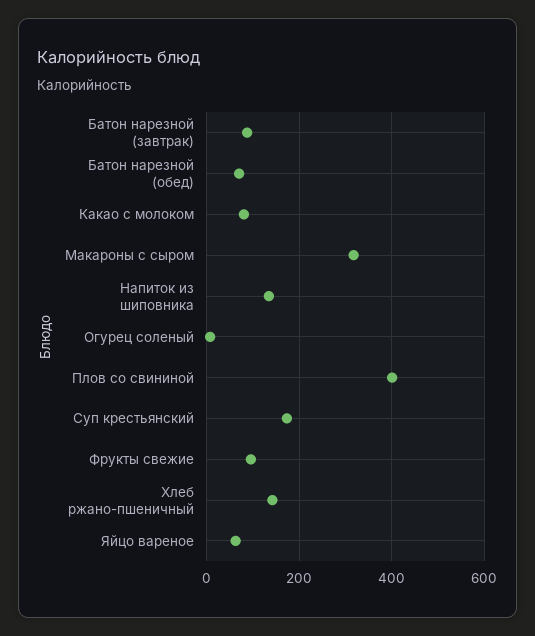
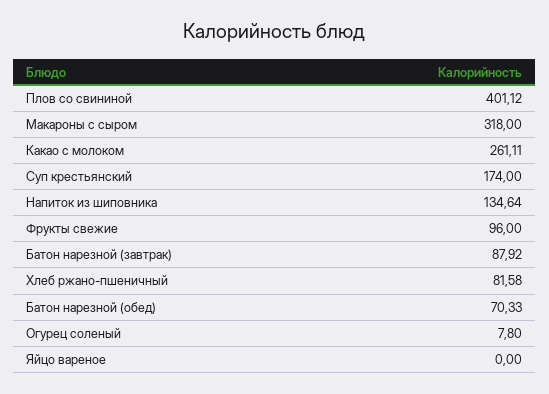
Какао с молоком: 80 -> 261.11
Хлеб ржано-пшеничный: 140 -> 81.58
Яйцо вареное: 60 -> 0

